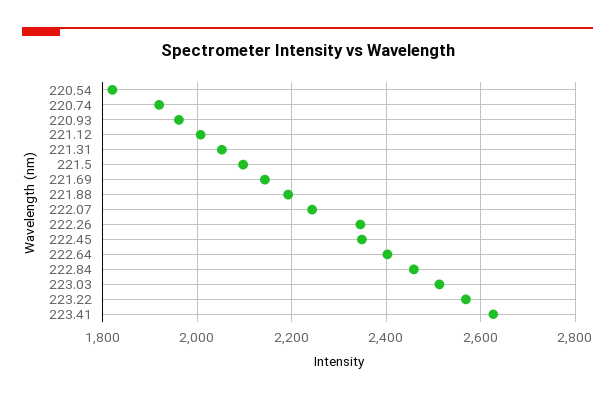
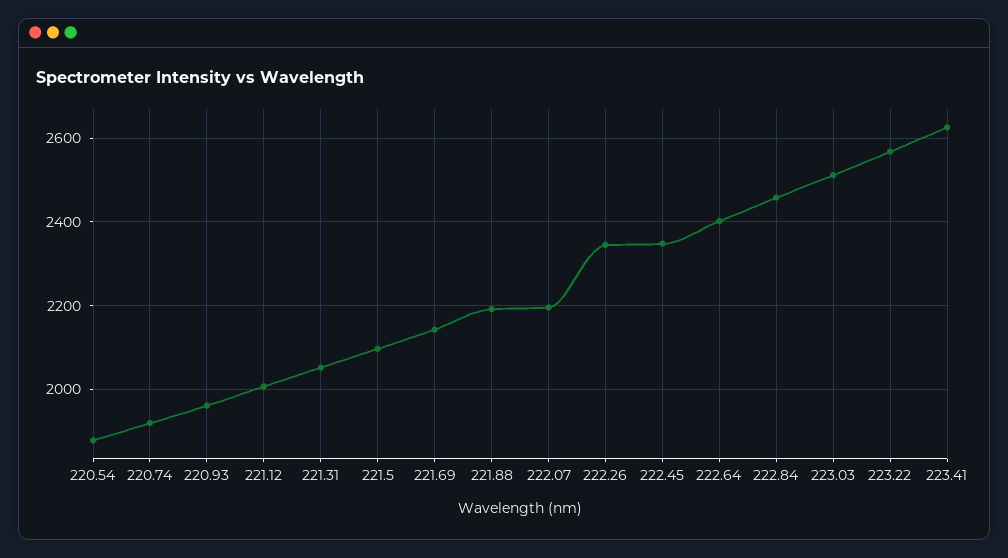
220.54: 1820 -> 1880
222.07: 2240 -> 2200

